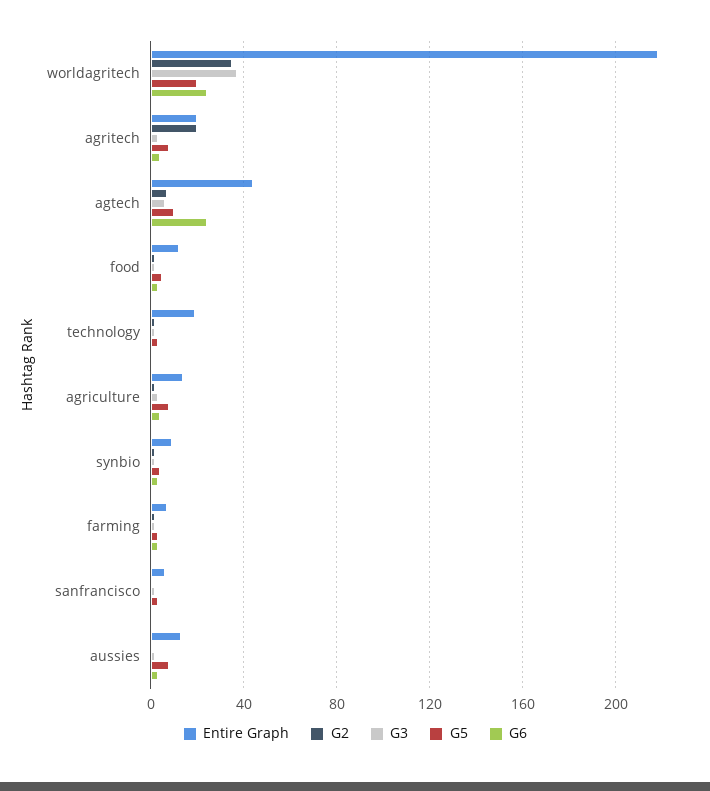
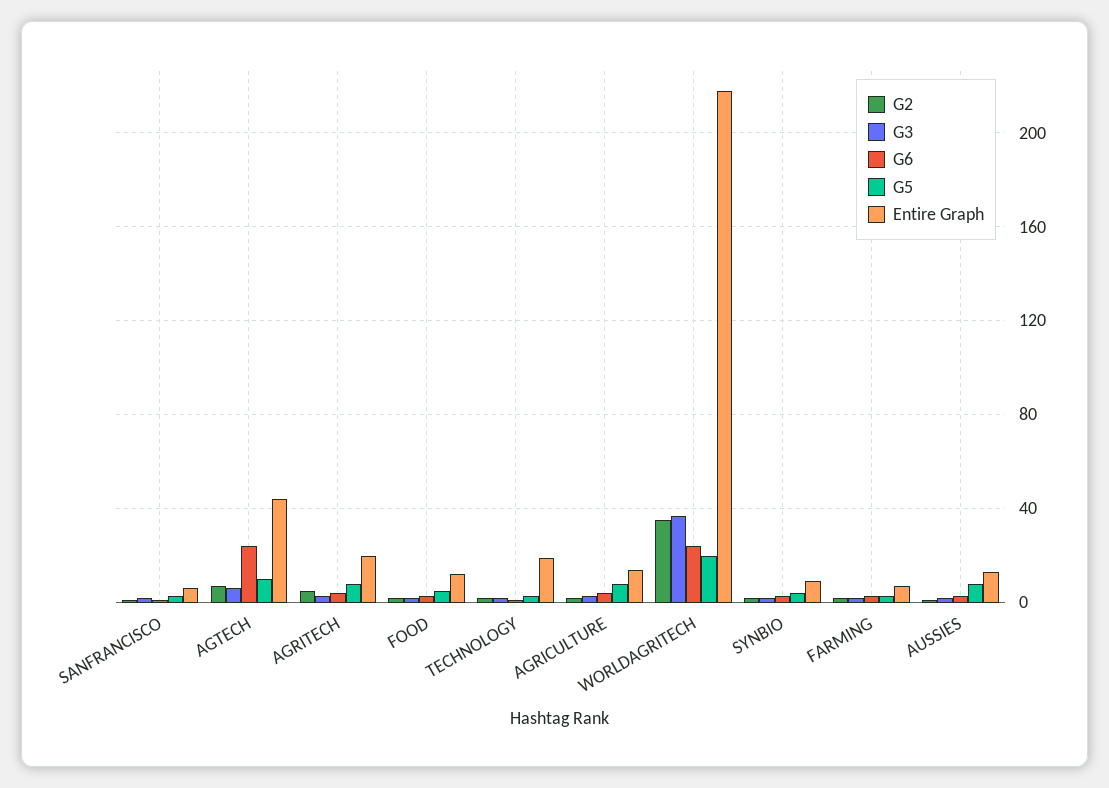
G2, agritech: 20 -> 5

